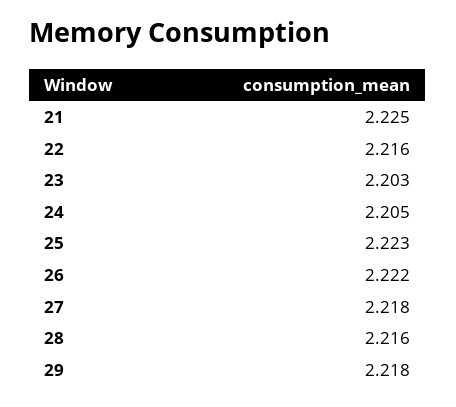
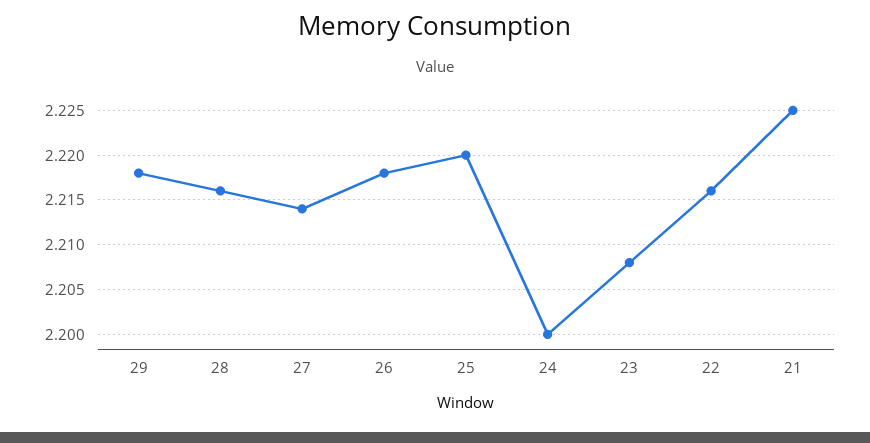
23: 2.203 -> 2.208
24: 2.205 -> 2.2
25: 2.223 -> 2.22
26: 2.222 -> 2.218
27: 2.218 -> 2.214

